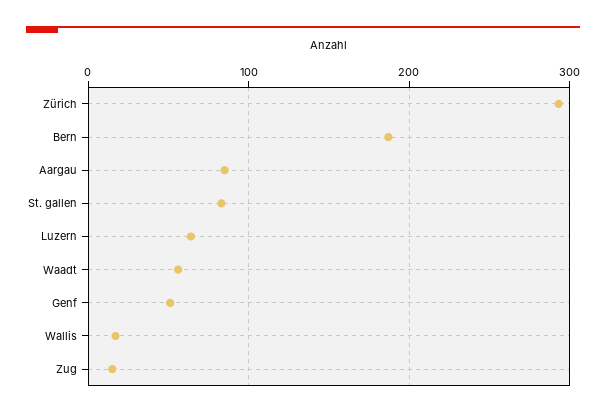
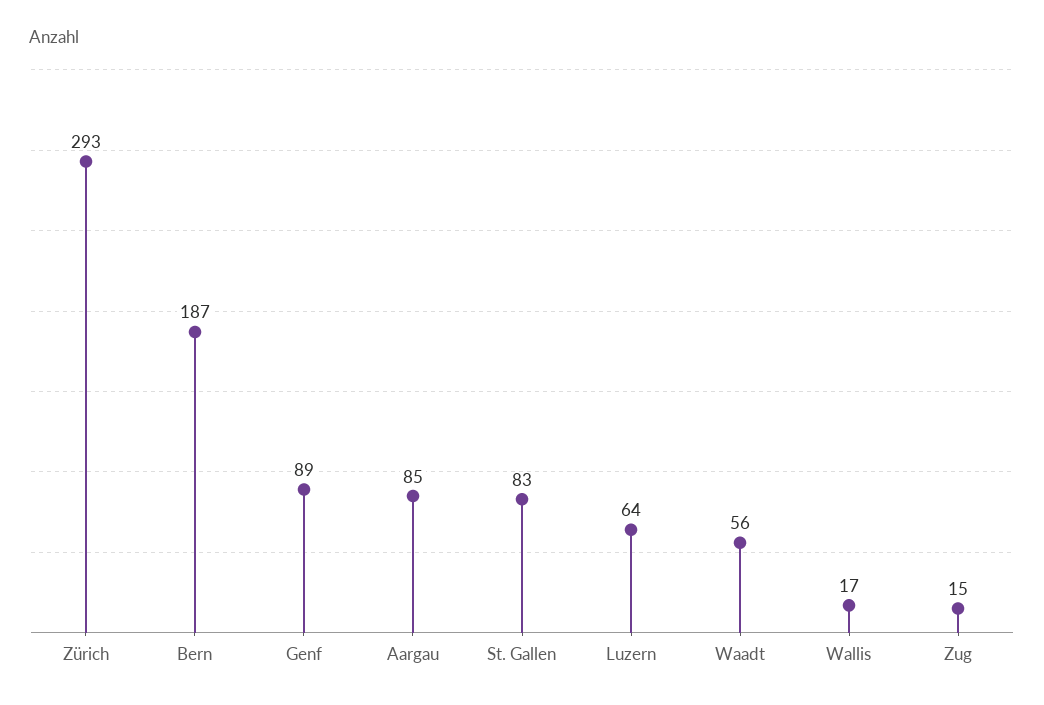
Genf: 50 -> 89

